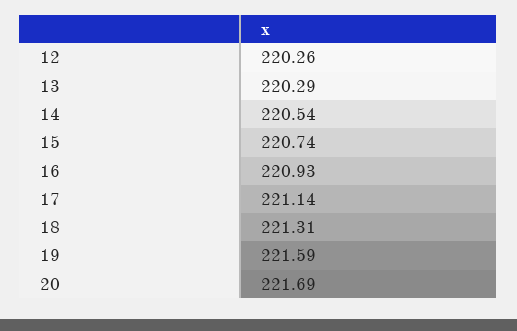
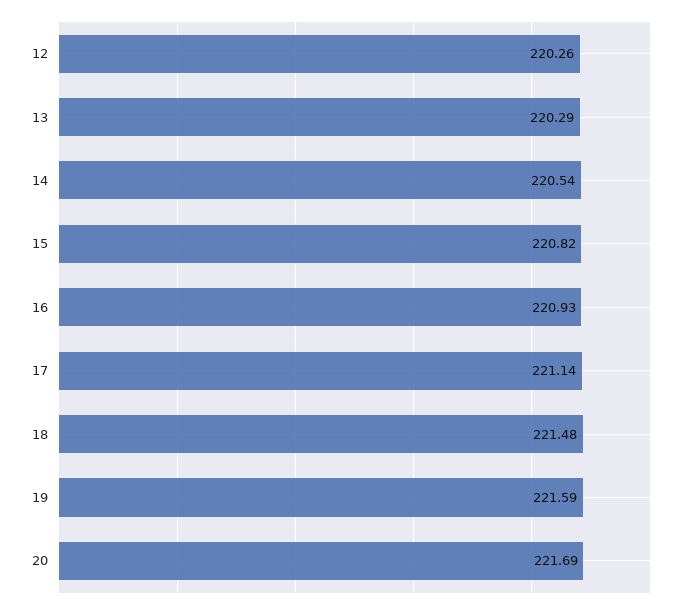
15: 220.74 -> 220.82
18: 221.31 -> 221.48

